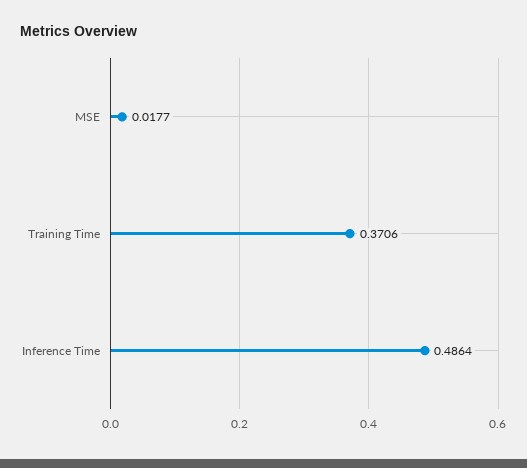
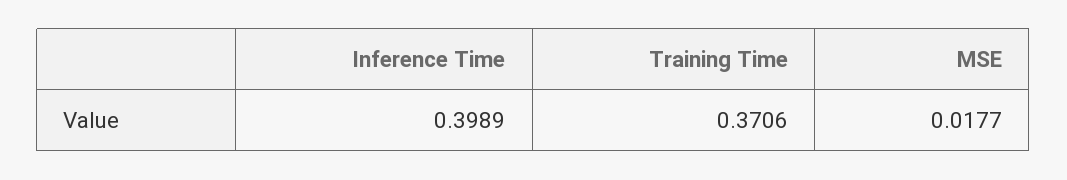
Inference Time: 0.4864 -> 0.3989

